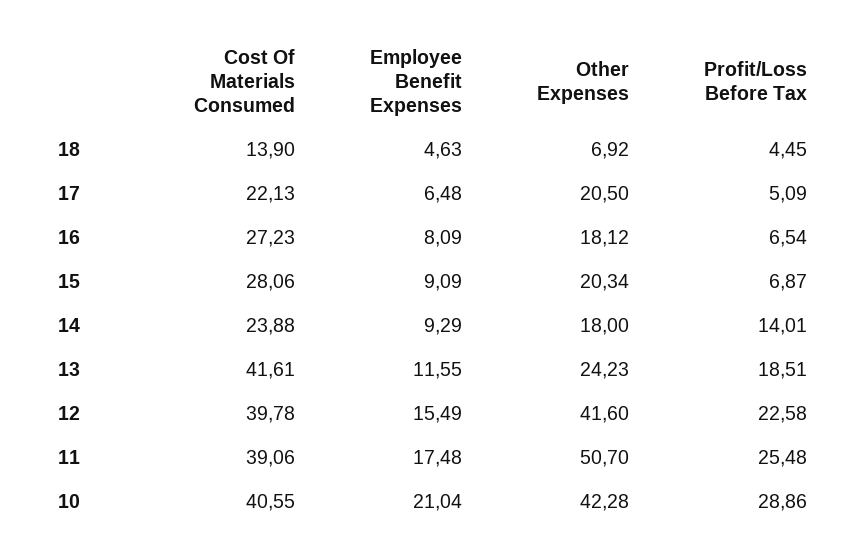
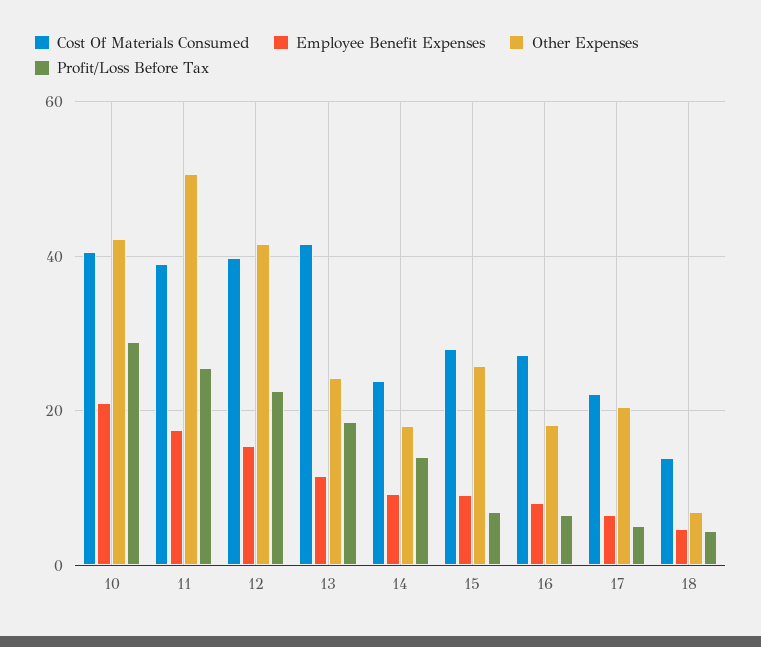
Other Expenses, 15: 20.34 -> 26

